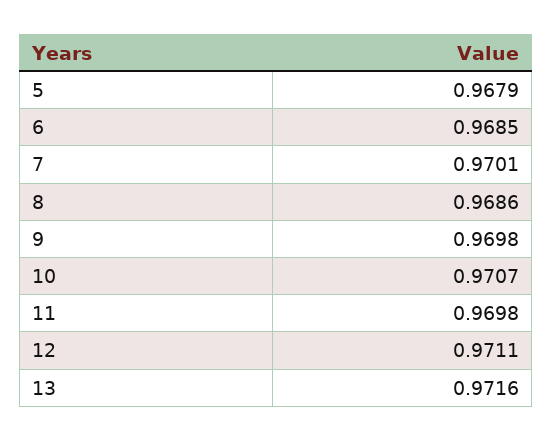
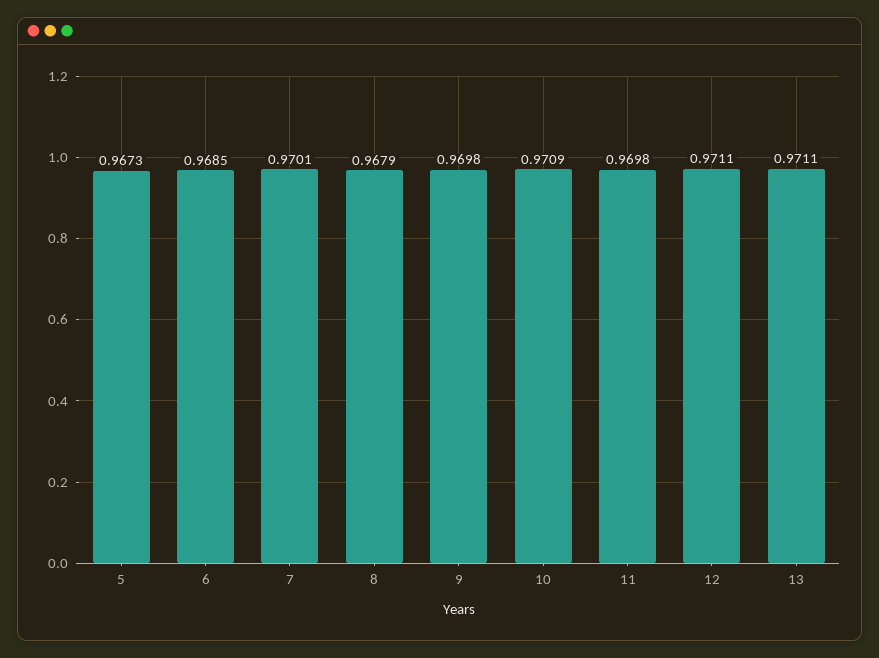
5: 0.9679 -> 0.9673
8: 0.9686 -> 0.9679
10: 0.9707 -> 0.9709
13: 0.9716 -> 0.9711

